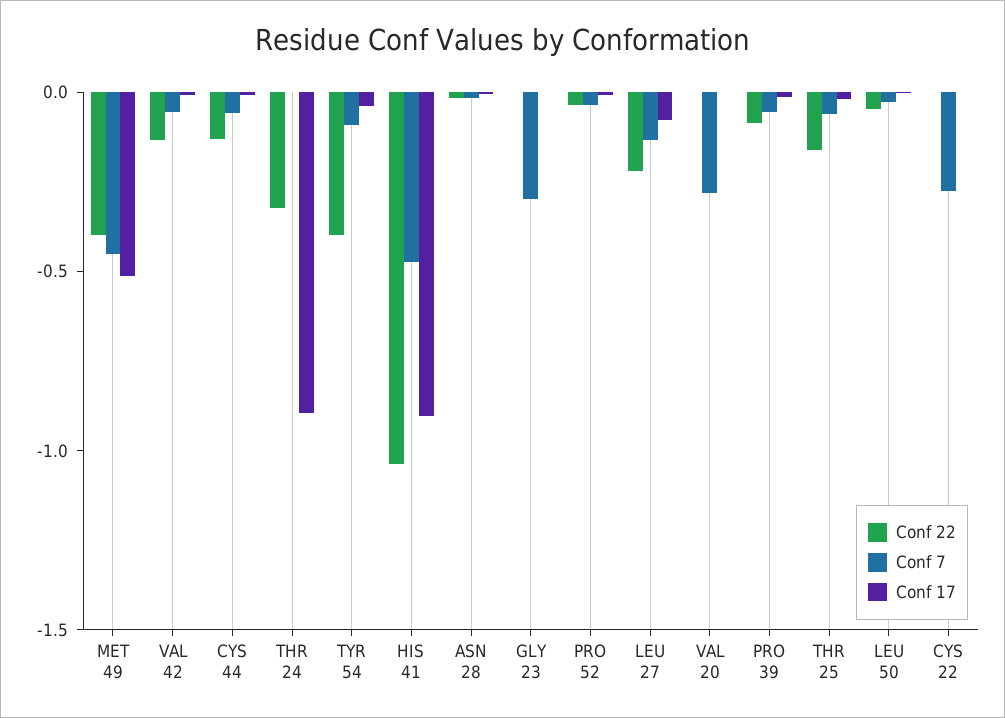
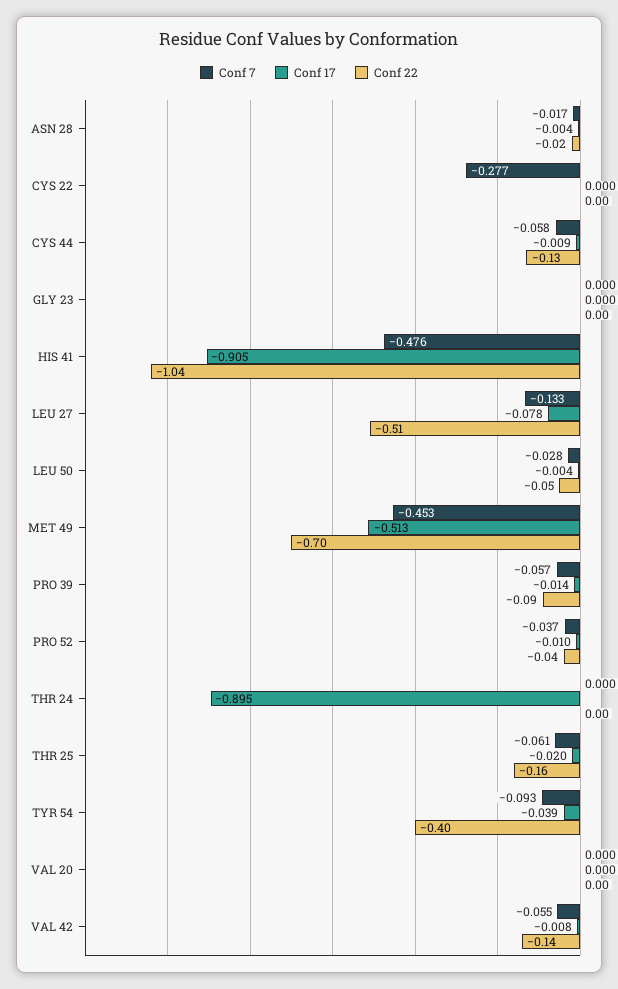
Conf 22, MET 49: -0.4 -> -0.7
Conf 22, THR 24: -0.3 -> 0
Conf 7, GLY 23: -0.3 -> 0
Conf 22, LEU 27: -0.2 -> -0.51
Conf 7, VAL 20: -0.3 -> 0

